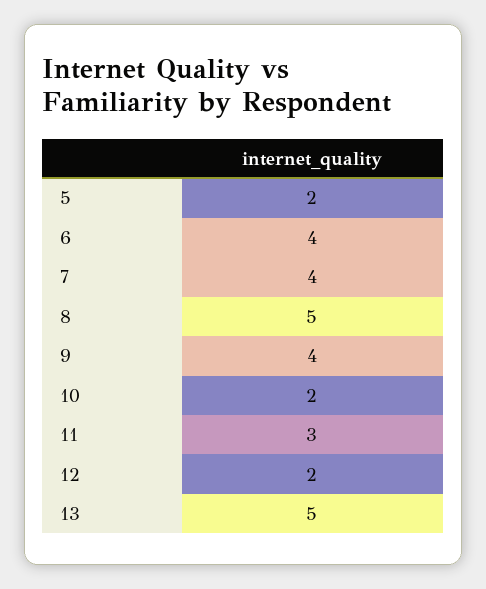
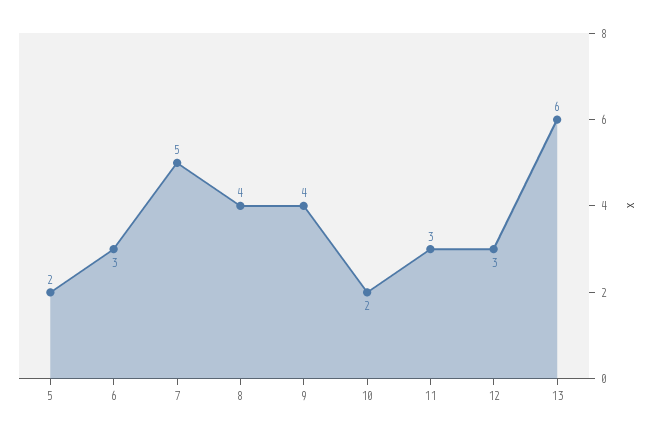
6: 4 -> 3
7: 4 -> 5
8: 5 -> 4
12: 2 -> 3
13: 5 -> 6

